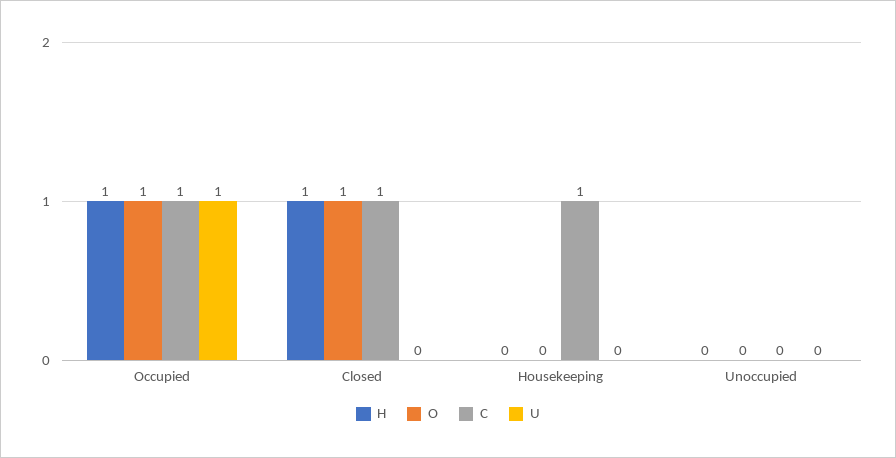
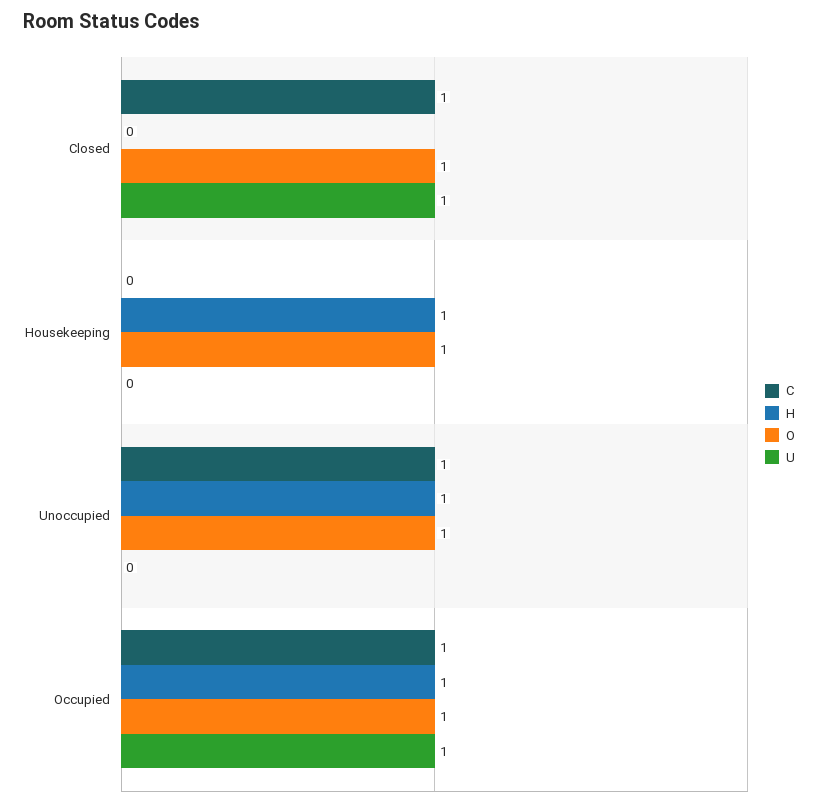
H, Closed: 1 -> 0
U, Closed: 0 -> 1
H, Housekeeping: 0 -> 1
O, Housekeeping: 0 -> 1
C, Housekeeping: 1 -> 0
H, Unoccupied: 0 -> 1
O, Unoccupied: 0 -> 1
C, Unoccupied: 0 -> 1

